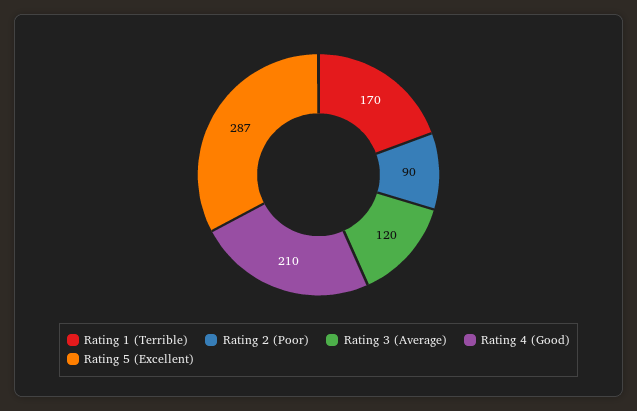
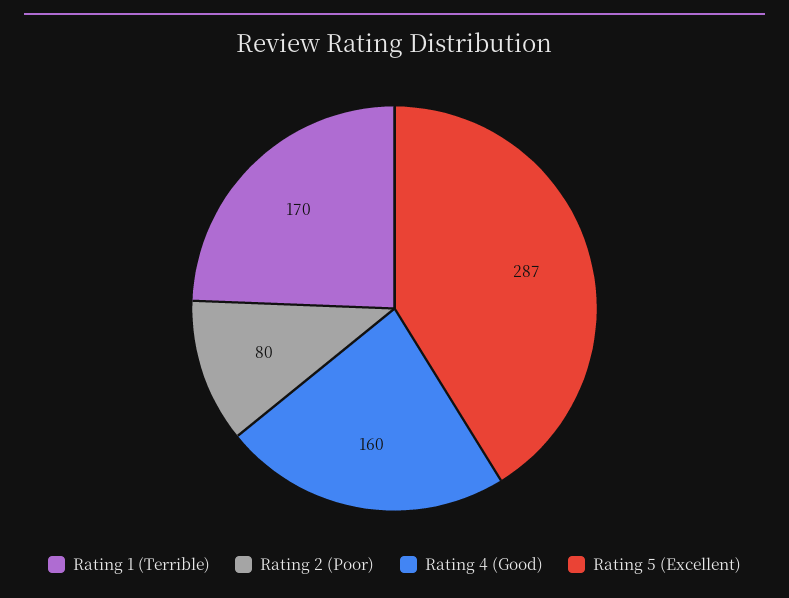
Rating 2 (Poor): 90 -> 80
Rating 3 (Average): 120 -> none
Rating 4 (Good): 210 -> 160

